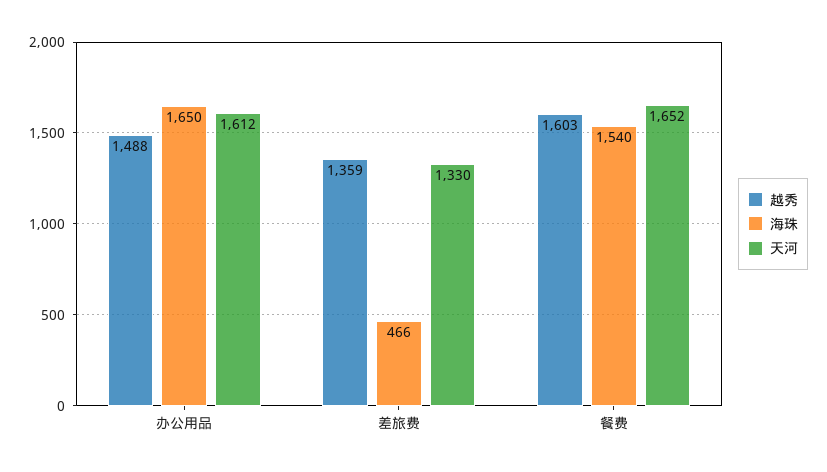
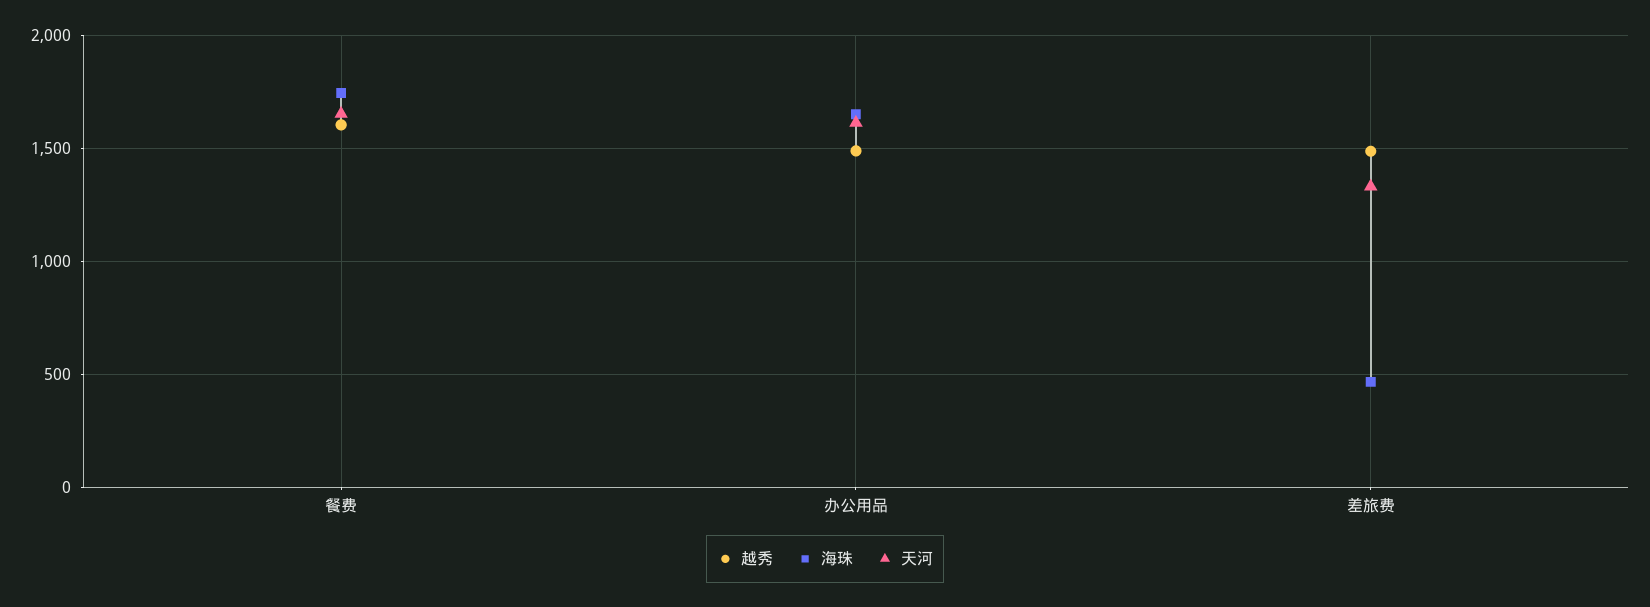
越秀, 差旅费: 1359 -> 1500
海珠, 餐费: 1540 -> 1750

